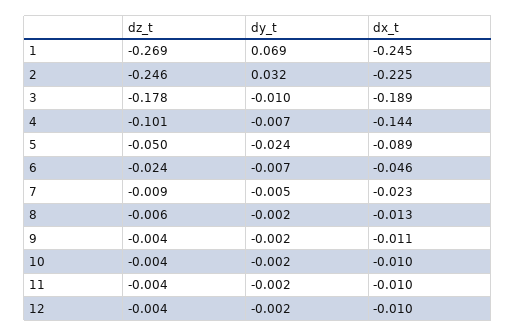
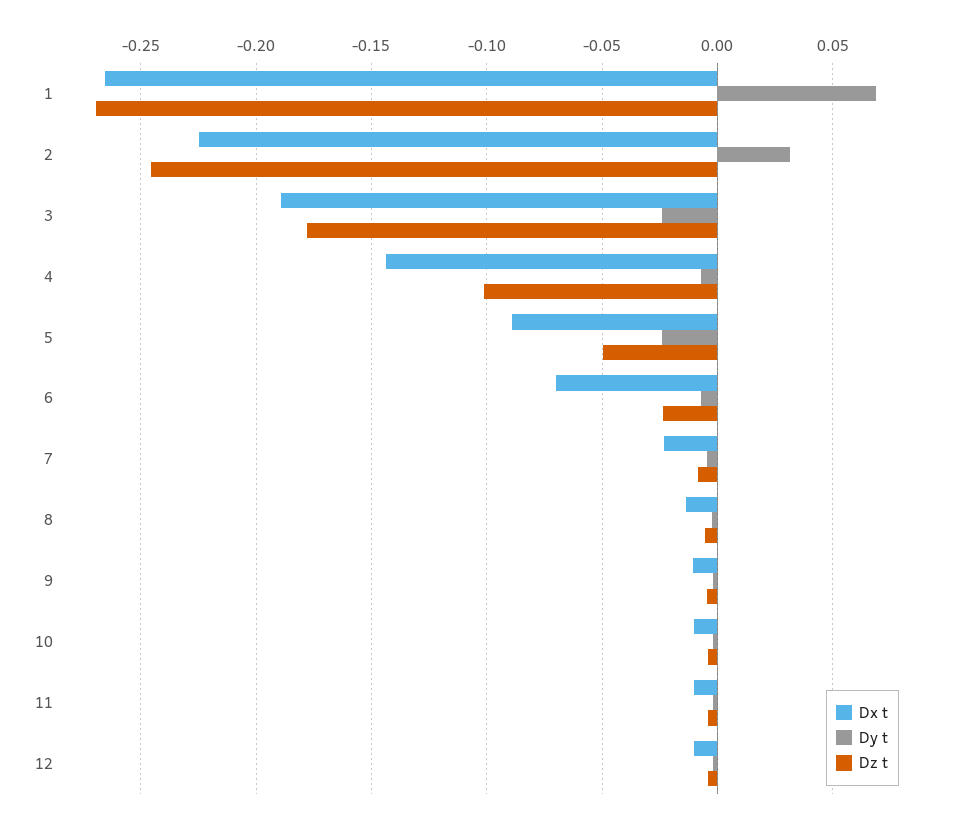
dx_t, 1: -0.245 -> -0.265
dy_t, 3: -0.01 -> -0.025
dx_t, 6: -0.046 -> -0.07

